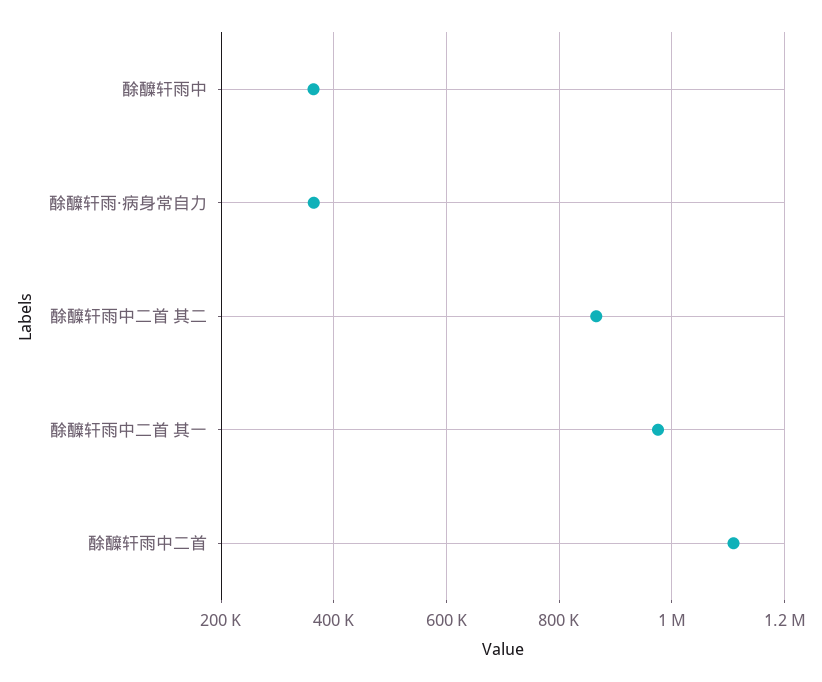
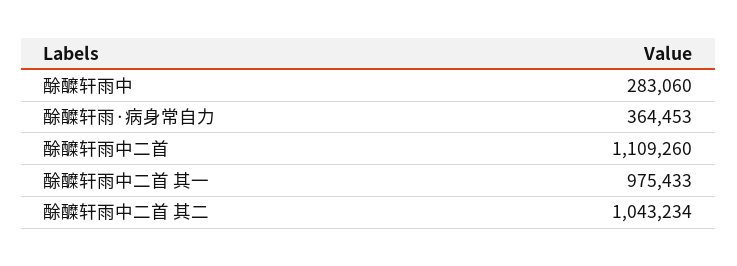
酴醾轩雨中: 360000 -> 283060
酴醾轩雨中二首 其二: 860000 -> 1043234

